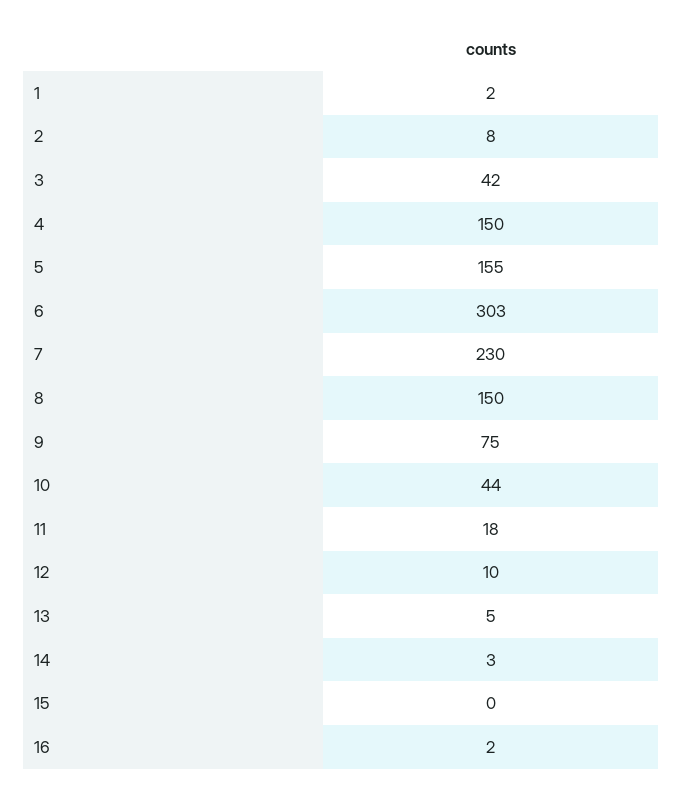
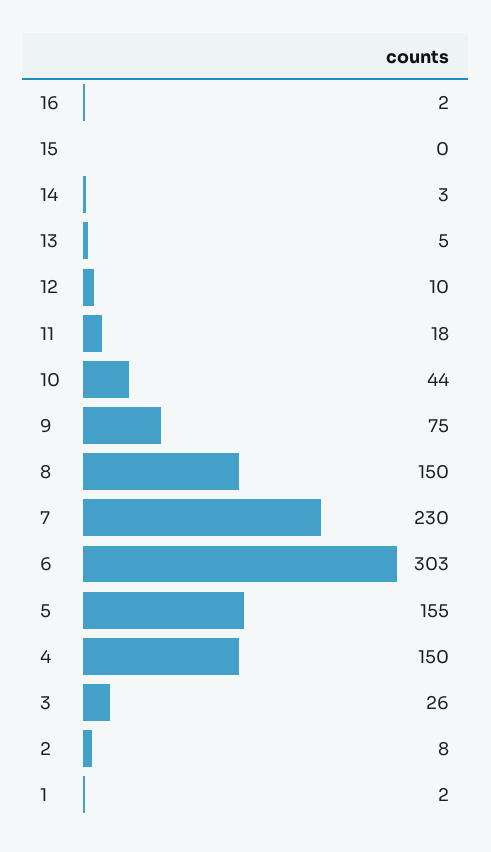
3: 42 -> 26

